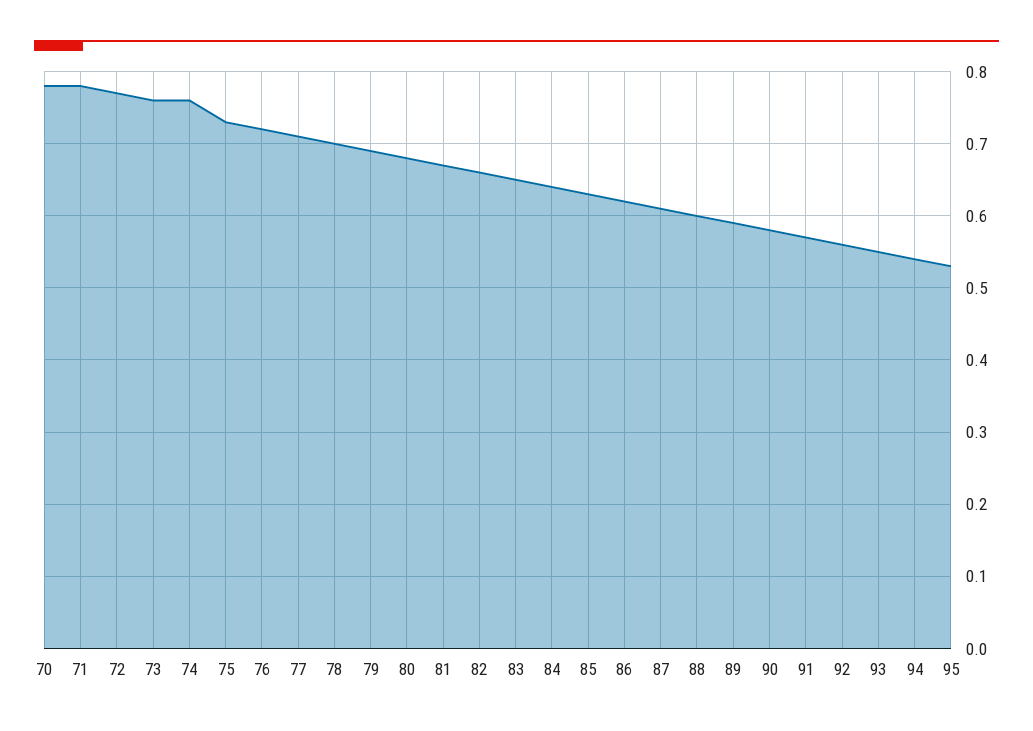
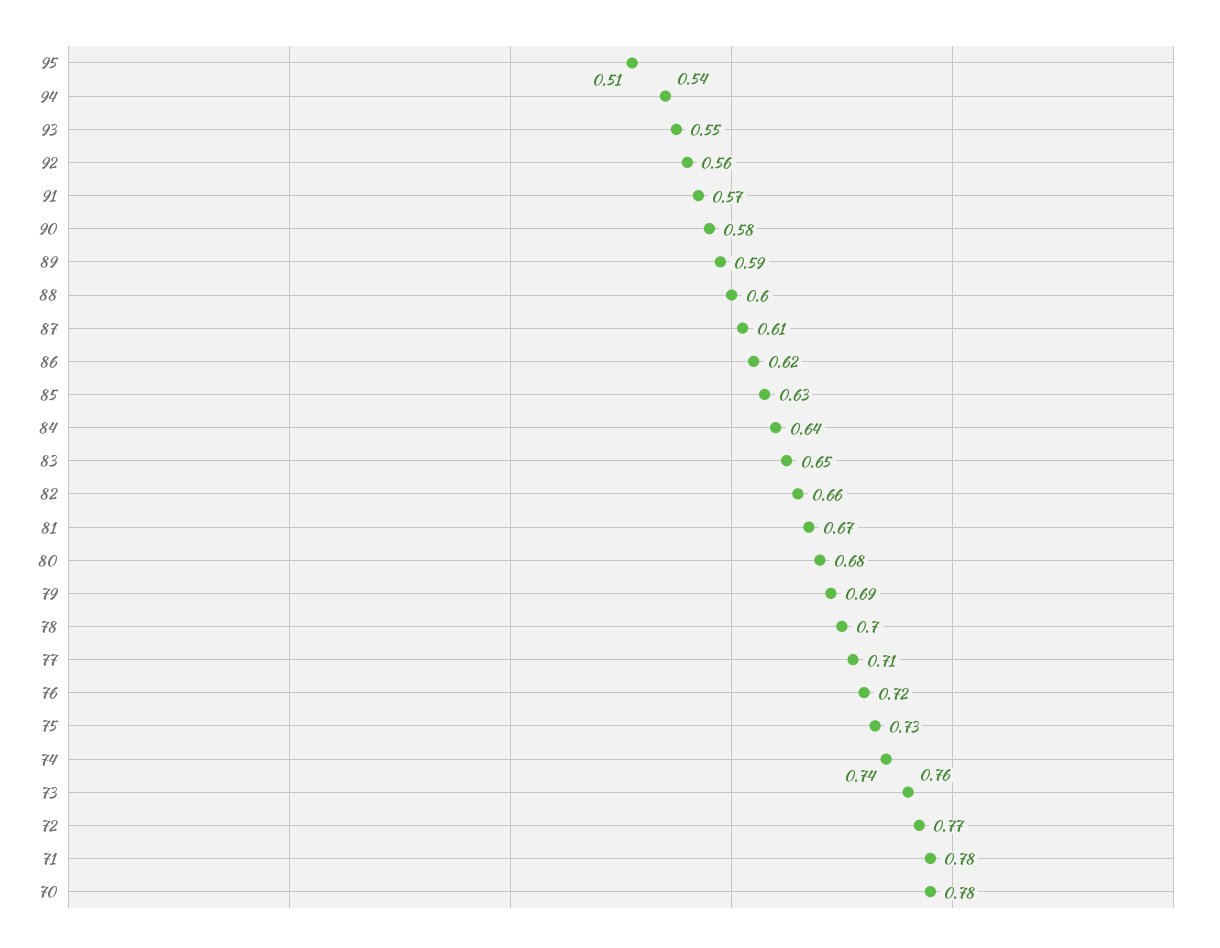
74: 0.76 -> 0.74
95: 0.53 -> 0.51

